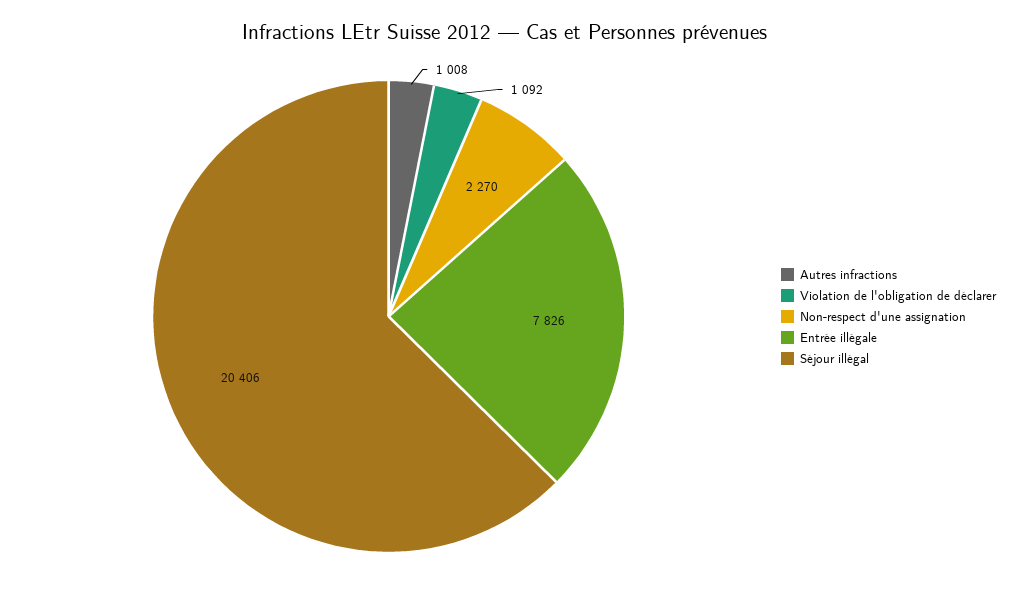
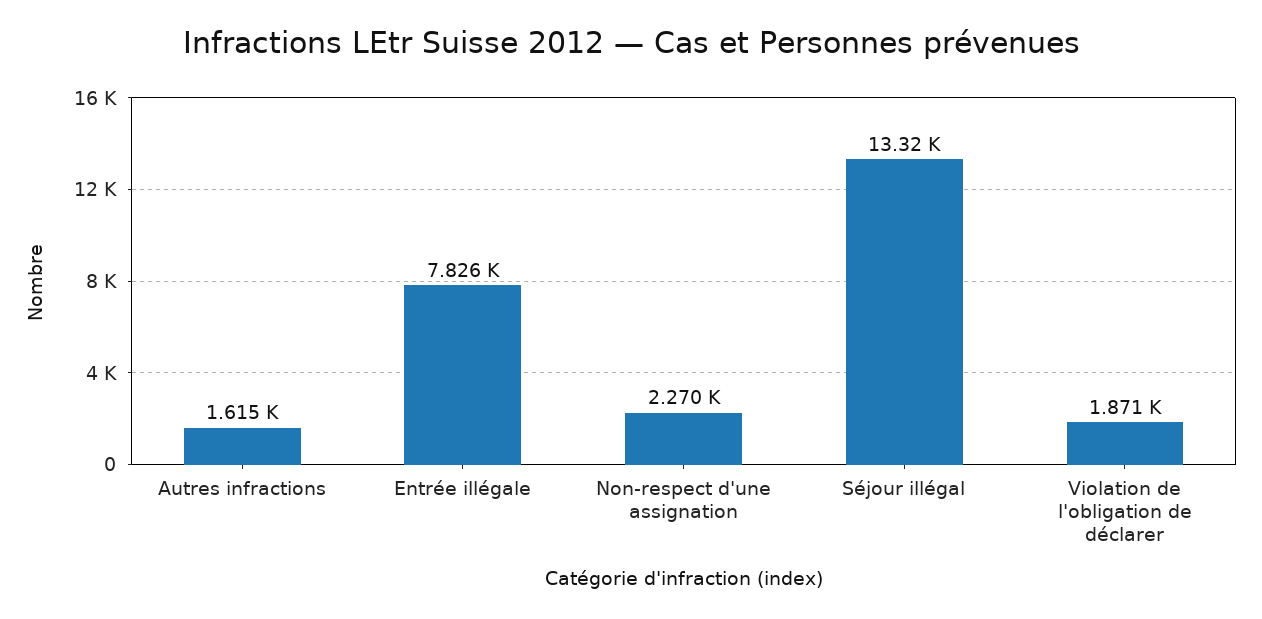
Autres infractions: 1008 -> 1615
Violation de l'obligation de déclarer: 1092 -> 1871
Séjour illégal: 20406 -> 13320

